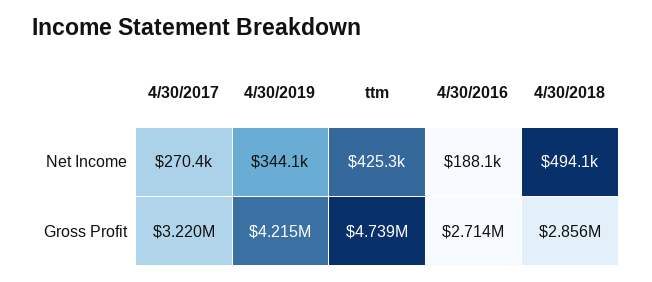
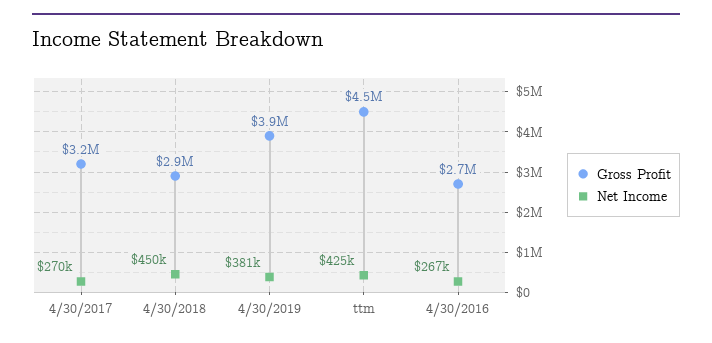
Net Income, 4/30/2019: 344100 -> 381000
Net Income, 4/30/2016: 188100 -> 267000
Net Income, 4/30/2018: 494100 -> 450000
Gross Profit, 4/30/2019: 4215000 -> 3900000
Gross Profit, ttm: 4739000 -> 4500000

